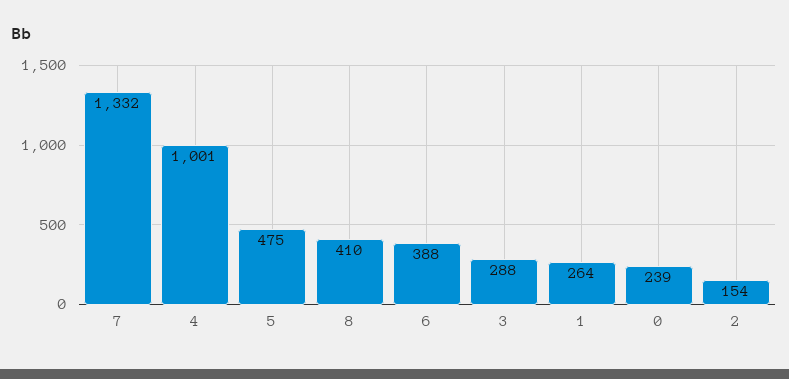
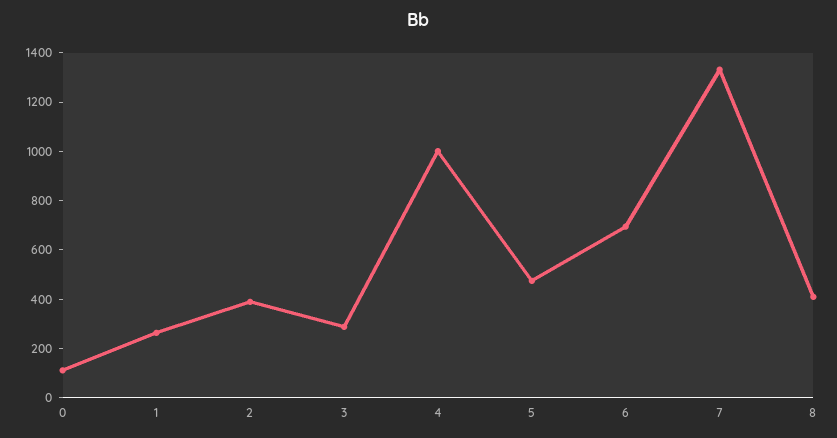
6: 388 -> 700
0: 239 -> 100
2: 154 -> 400

